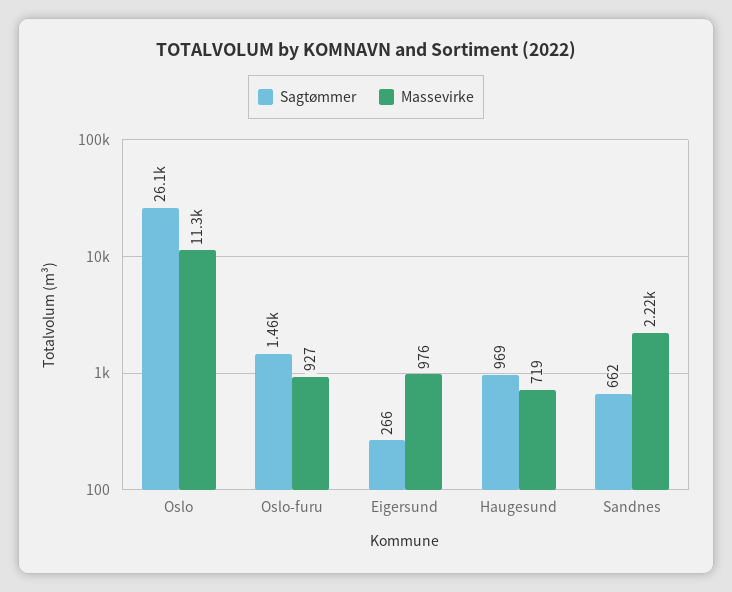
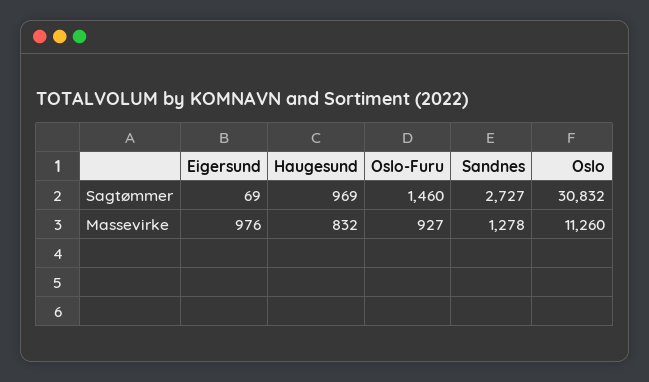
Sagtømmer, Oslo: 26100 -> 30832
Sagtømmer, Eigersund: 266 -> 69
Massevirke, Haugesund: 719 -> 832
Sagtømmer, Sandnes: 662 -> 2727
Massevirke, Sandnes: 2220 -> 1278

